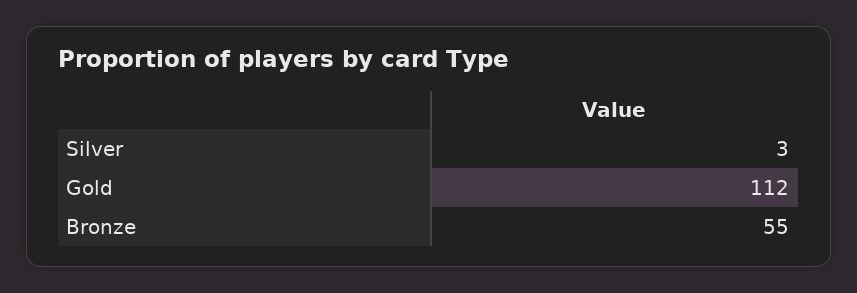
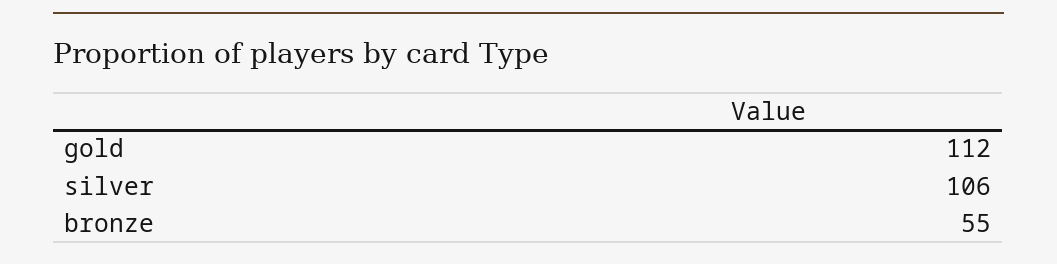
Silver: 3 -> 106

